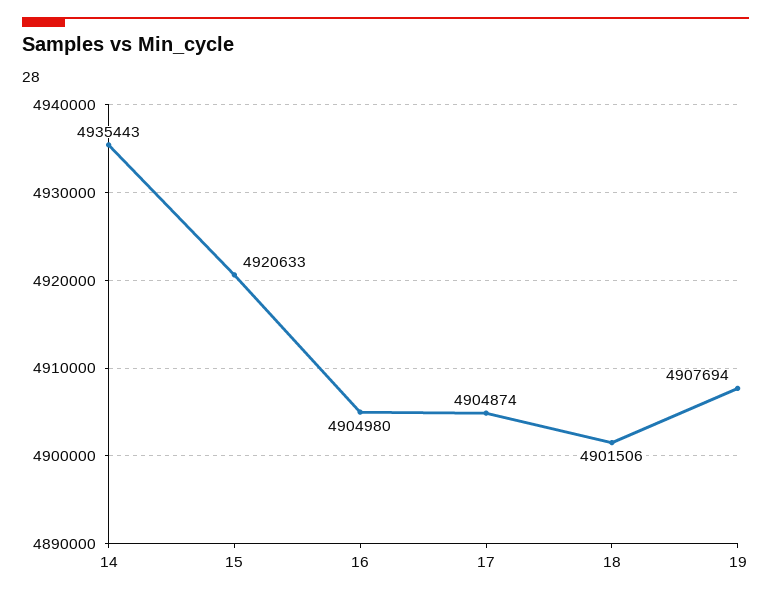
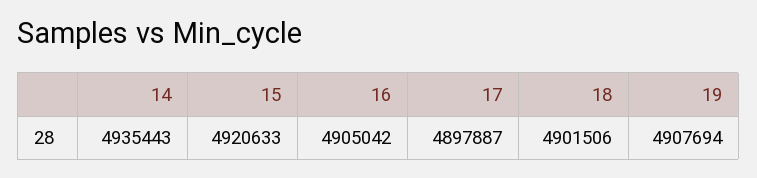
16: 4904980 -> 4905042
17: 4904874 -> 4897887

